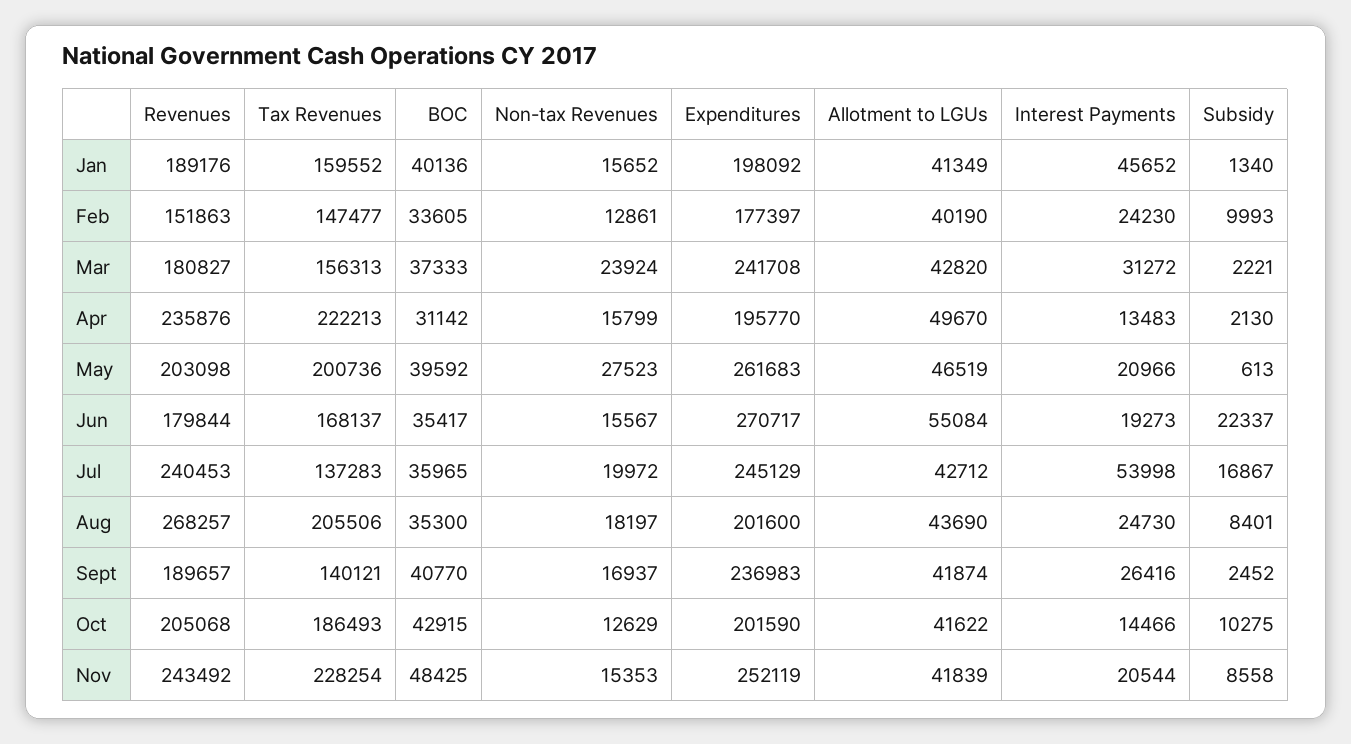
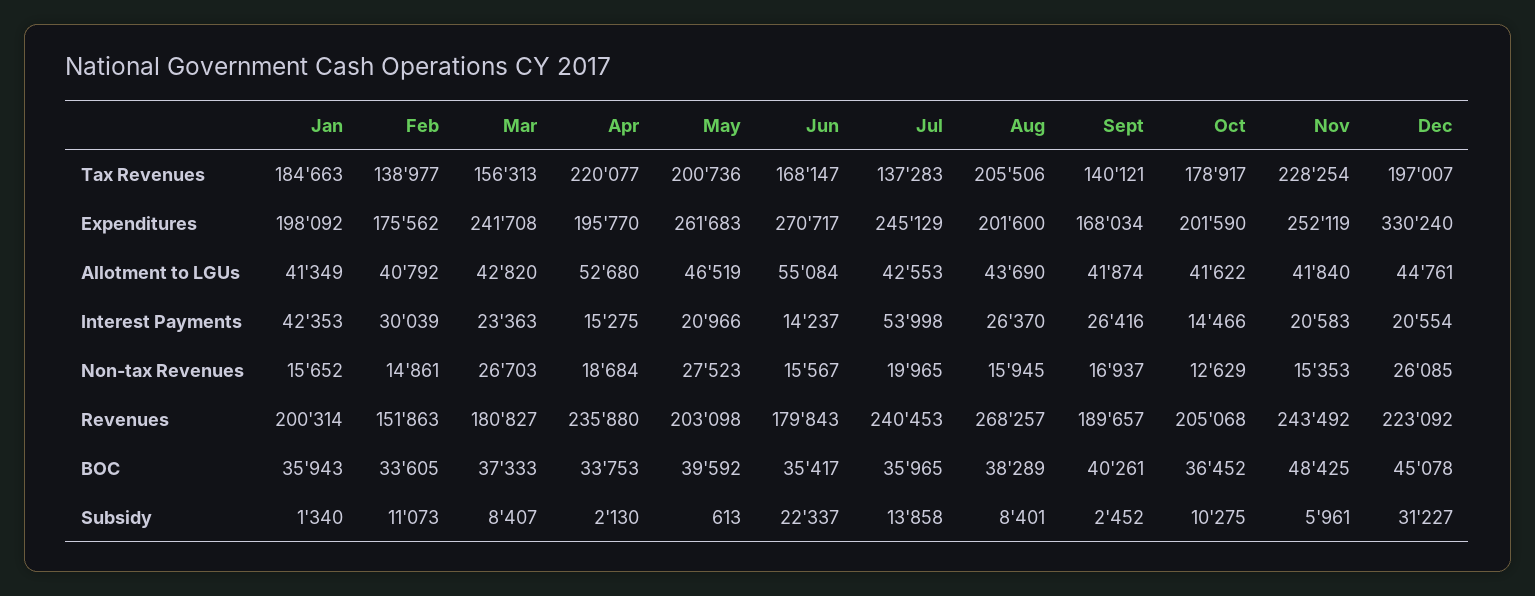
Revenues, Jan: 189176 -> 200314
Tax Revenues, Jan: 159552 -> 184663
BOC, Jan: 40136 -> 35943
Interest Payments, Jan: 45652 -> 42353
Tax Revenues, Feb: 147477 -> 138977
Non-tax Revenues, Feb: 12861 -> 14861
Expenditures, Feb: 177397 -> 175562
Allotment to LGUs, Feb: 40190 -> 40792
Interest Payments, Feb: 24230 -> 30039
Subsidy, Feb: 9993 -> 11073
Non-tax Revenues, Mar: 23924 -> 26703
Interest Payments, Mar: 31272 -> 23363
Subsidy, Mar: 2221 -> 8407
Revenues, Apr: 235876 -> 235880
Tax Revenues, Apr: 222213 -> 220077
BOC, Apr: 31142 -> 33753
Non-tax Revenues, Apr: 15799 -> 18684
Allotment to LGUs, Apr: 49670 -> 52680
Interest Payments, Apr: 13483 -> 15275
Revenues, Jun: 179844 -> 179843
Tax Revenues, Jun: 168137 -> 168147
Interest Payments, Jun: 19273 -> 14237
Non-tax Revenues, Jul: 19972 -> 19965
Allotment to LGUs, Jul: 42712 -> 42553
Subsidy, Jul: 16867 -> 13858
BOC, Aug: 35300 -> 38289
Non-tax Revenues, Aug: 18197 -> 15945
Interest Payments, Aug: 24730 -> 26370
BOC, Sept: 40770 -> 40261
Expenditures, Sept: 236983 -> 168034
Tax Revenues, Oct: 186493 -> 178917
BOC, Oct: 42915 -> 36452
Allotment to LGUs, Nov: 41839 -> 41840
Interest Payments, Nov: 20544 -> 20583
Subsidy, Nov: 8558 -> 5961
Tax Revenues, Dec: none -> 197007
Expenditures, Dec: none -> 330240
Allotment to LGUs, Dec: none -> 44761
Interest Payments, Dec: none -> 20554
Non-tax Revenues, Dec: none -> 26085
Revenues, Dec: none -> 223092
BOC, Dec: none -> 45078
Subsidy, Dec: none -> 31227

